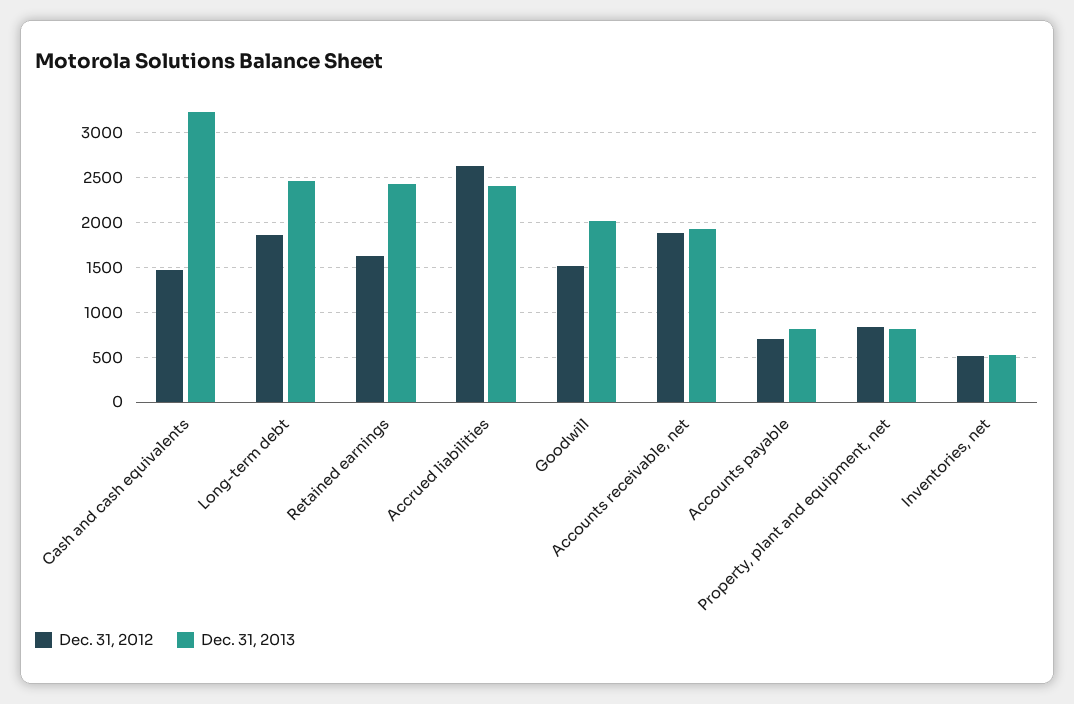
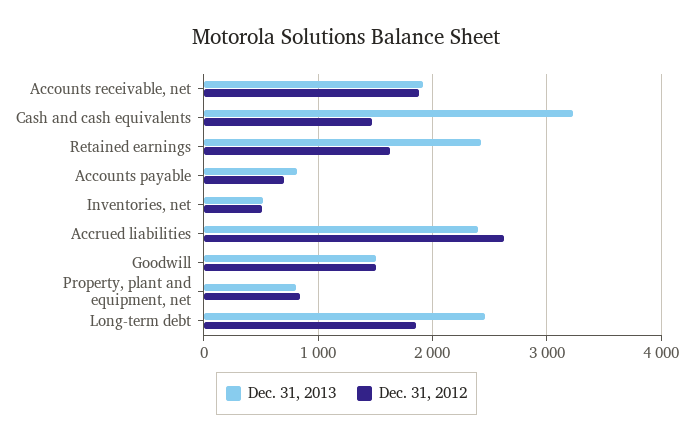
Dec. 31, 2013, Goodwill: 2000 -> 1500

